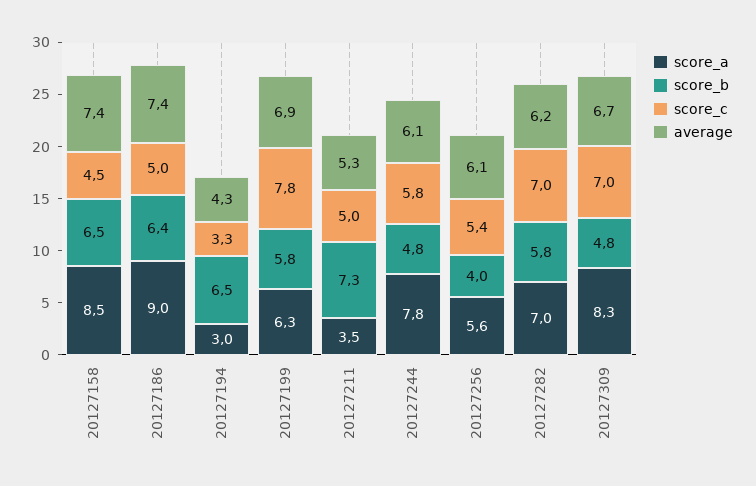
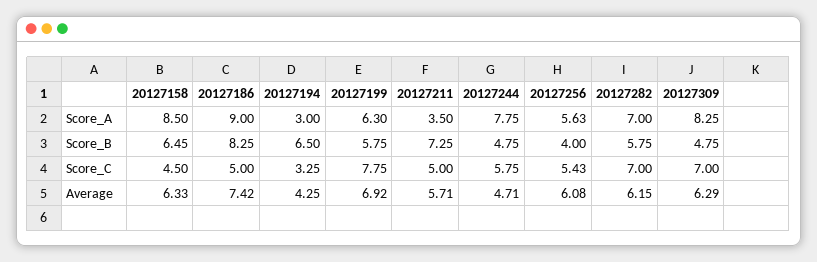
average, 20127158: 7.4 -> 6.33
score_b, 20127186: 6.4 -> 8.25
average, 20127211: 5.3 -> 5.71
average, 20127244: 6.1 -> 4.71
average, 20127309: 6.7 -> 6.29

